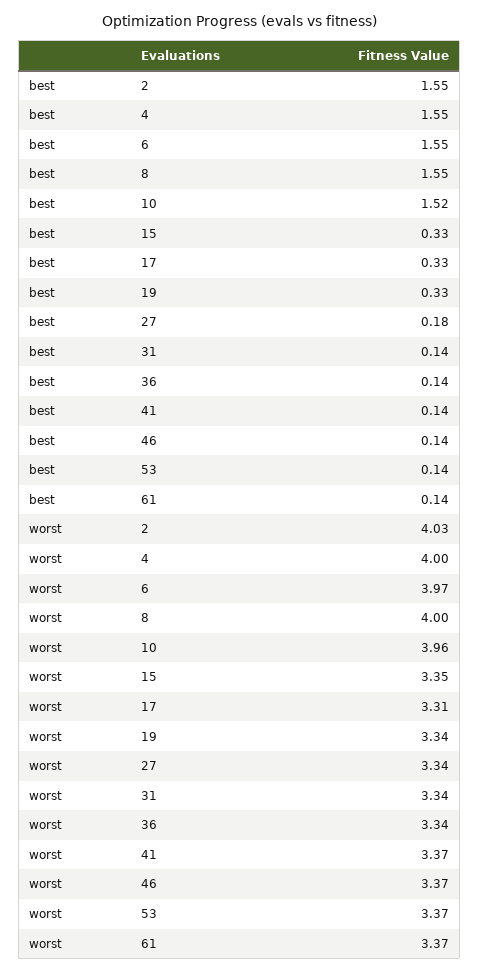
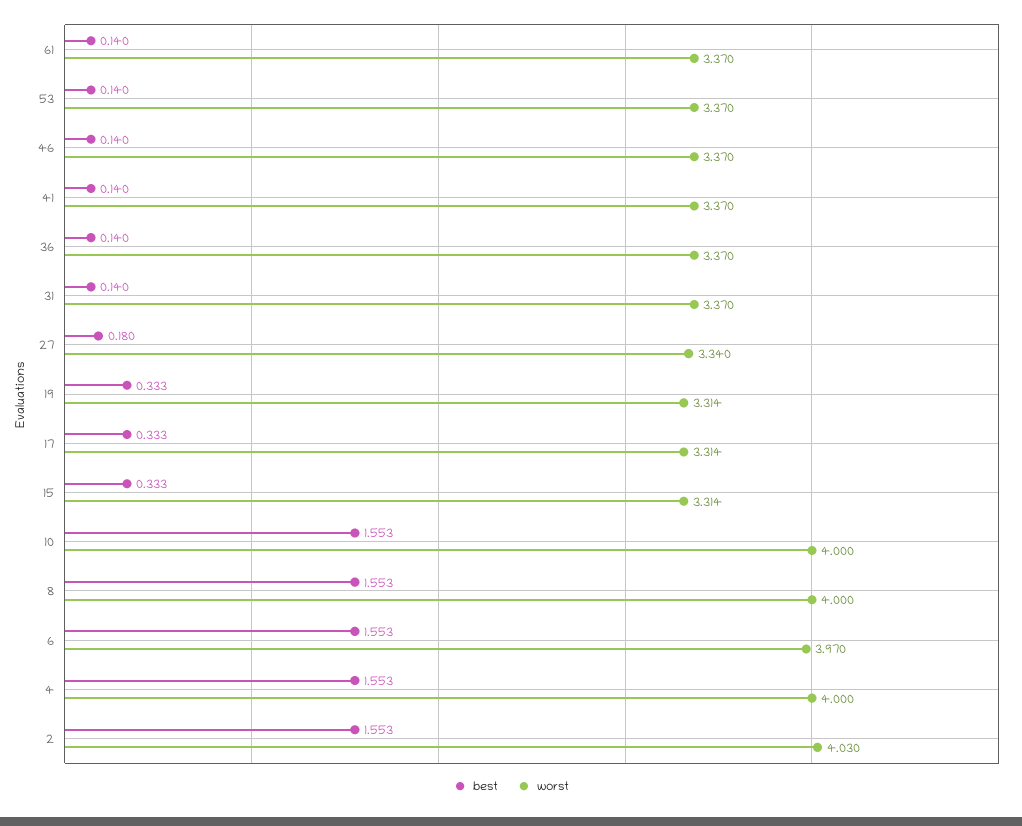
best, 10: 1.52 -> 1.553
worst, 10: 3.96 -> 4
worst, 15: 3.35 -> 3.314
worst, 19: 3.34 -> 3.314
worst, 31: 3.34 -> 3.37
worst, 36: 3.34 -> 3.37

